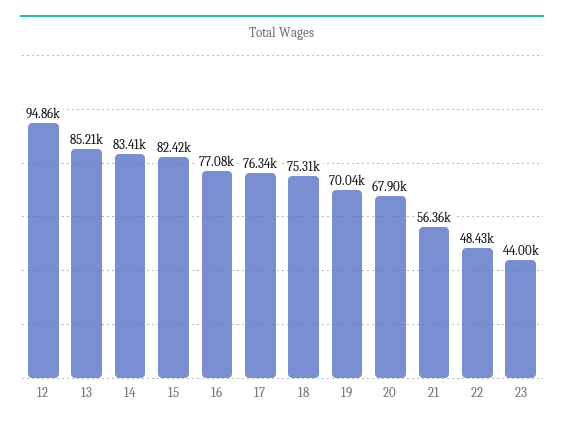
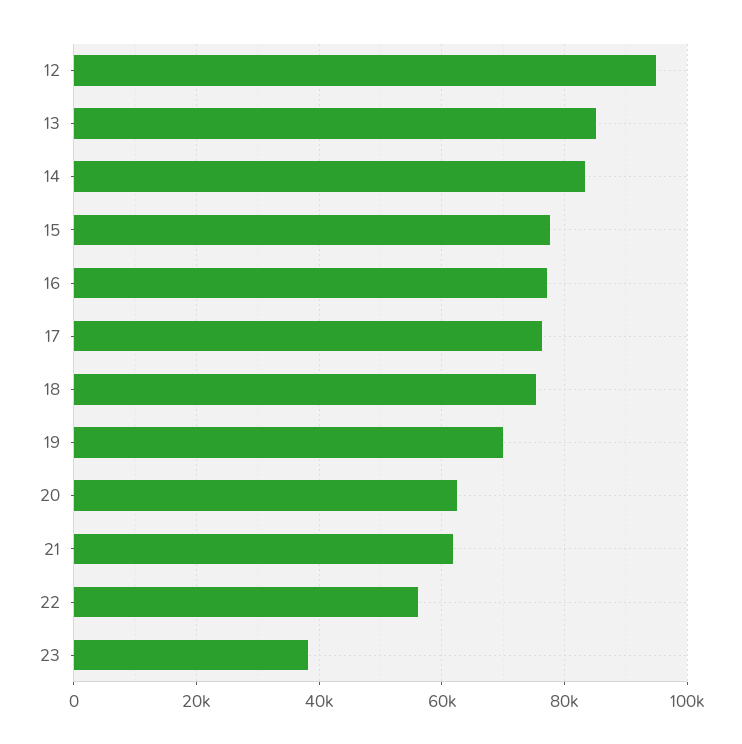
15: 82420 -> 78000
20: 67900 -> 62000
21: 56360 -> 62000
22: 48430 -> 56000
23: 44000 -> 38000

